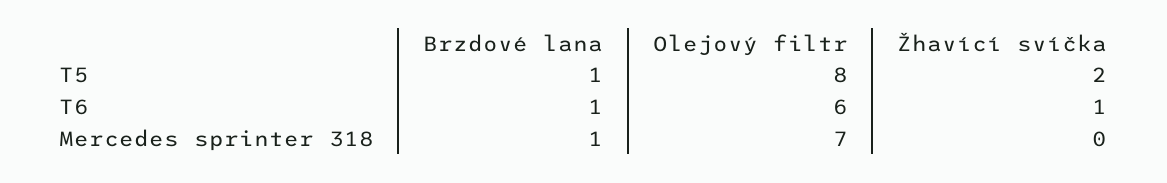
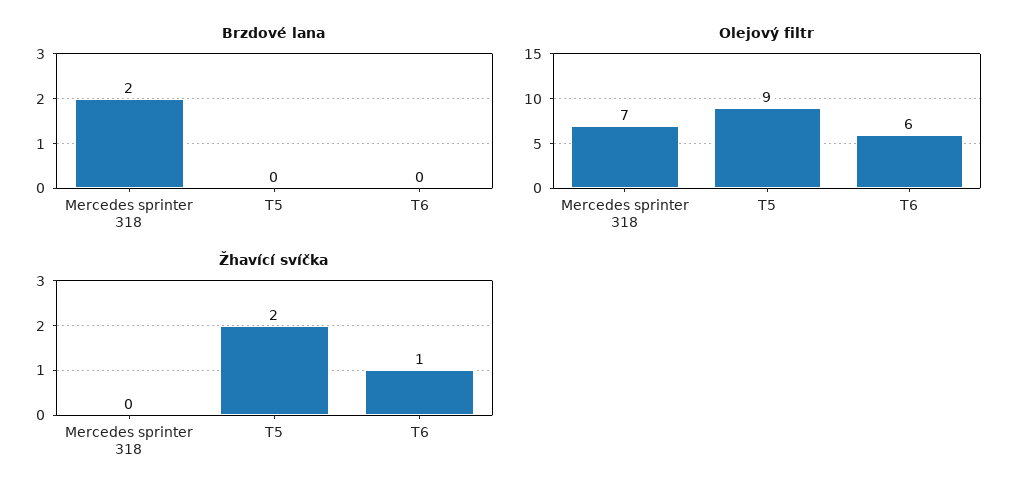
Brzdové lana, T5: 1 -> 0
Olejový filtr, T5: 8 -> 9
Brzdové lana, T6: 1 -> 0
Brzdové lana, Mercedes sprinter 318: 1 -> 2

